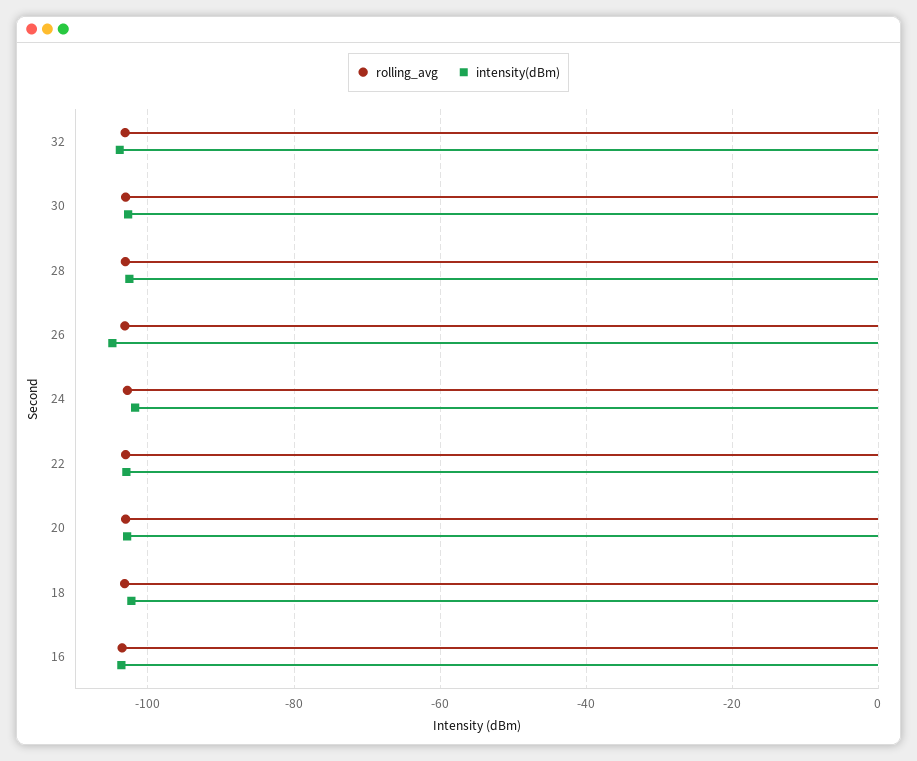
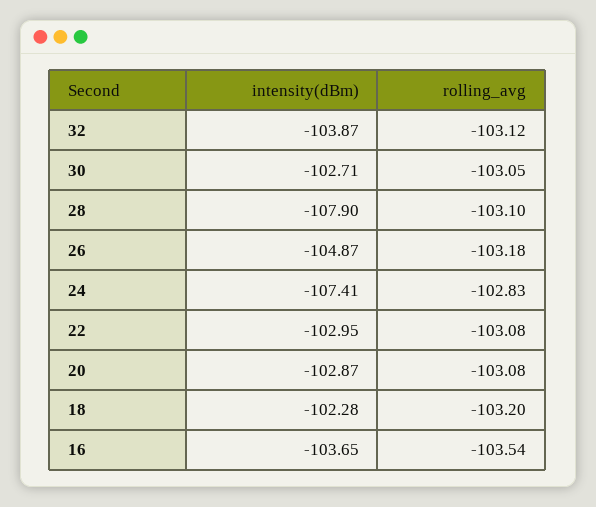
intensity(dBm), 28: -102 -> -107.9
intensity(dBm), 24: -102 -> -107.41

